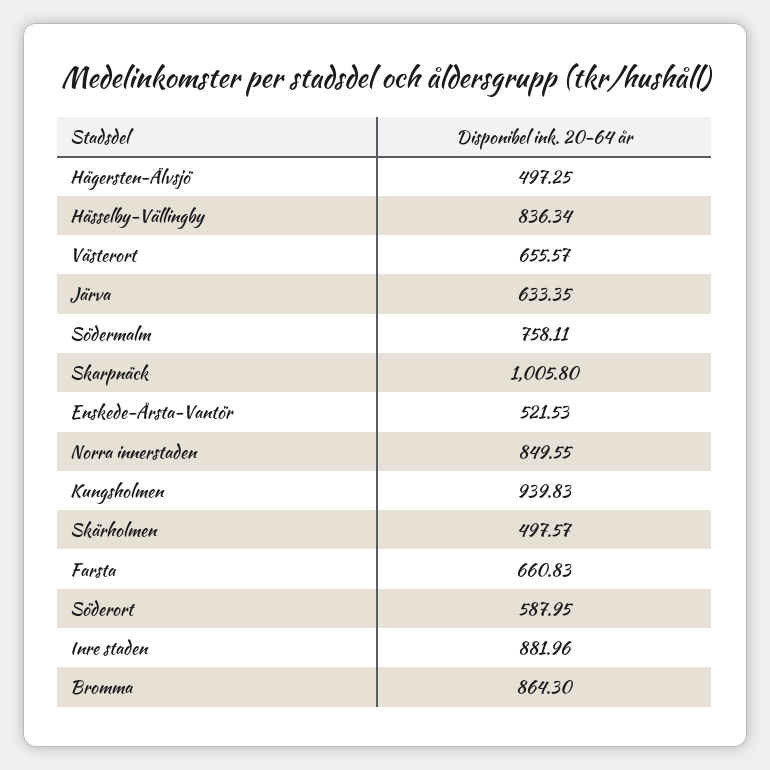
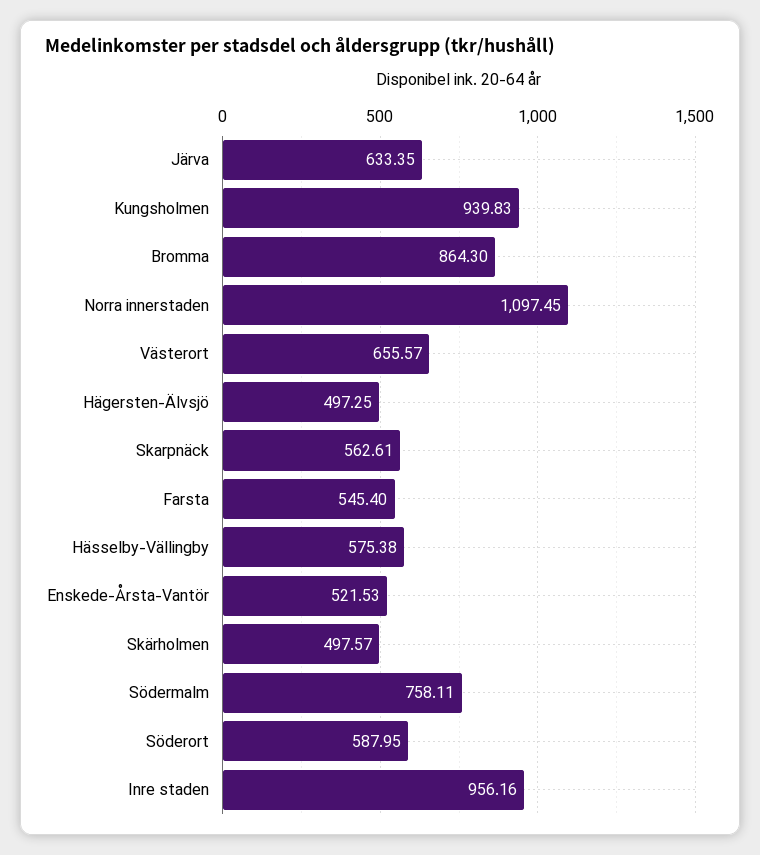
Hässelby-Vällingby: 836.34 -> 575.38
Skarpnäck: 1005.8 -> 562.61
Norra innerstaden: 849.55 -> 1097.45
Farsta: 660.83 -> 545.4
Inre staden: 881.96 -> 956.16

